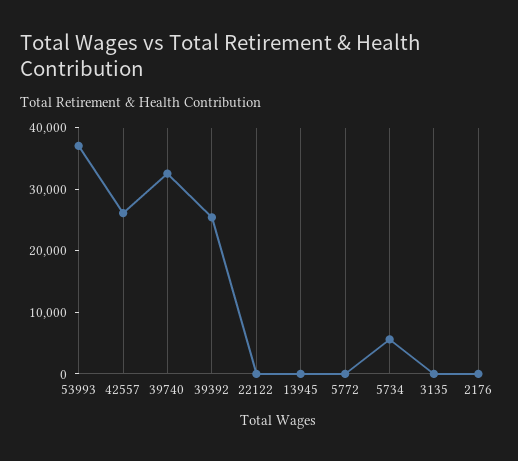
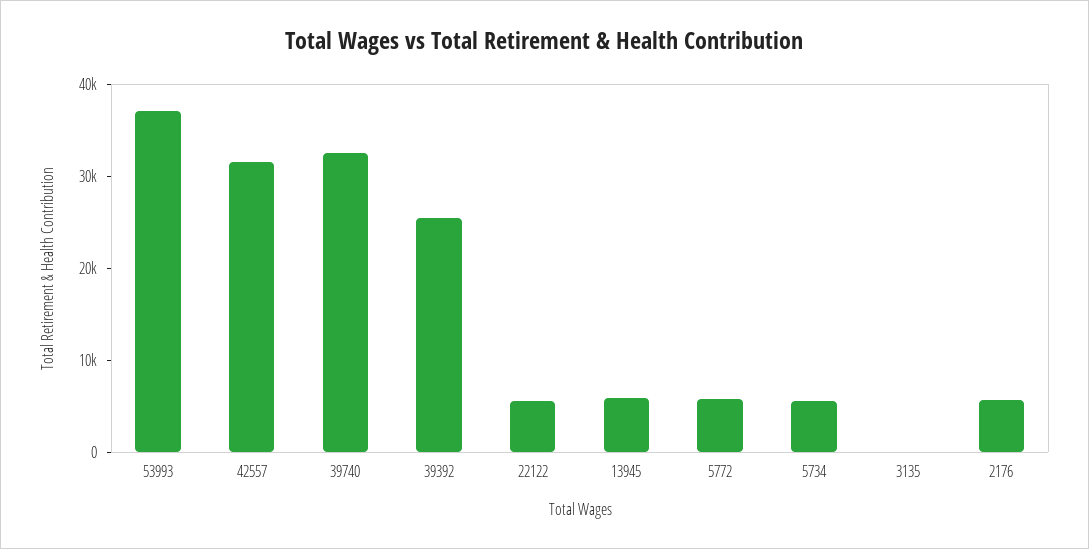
42557: 26000 -> 32000
22122: 0 -> 6000
13945: 0 -> 6000
5772: 0 -> 6000
2176: 0 -> 6000

